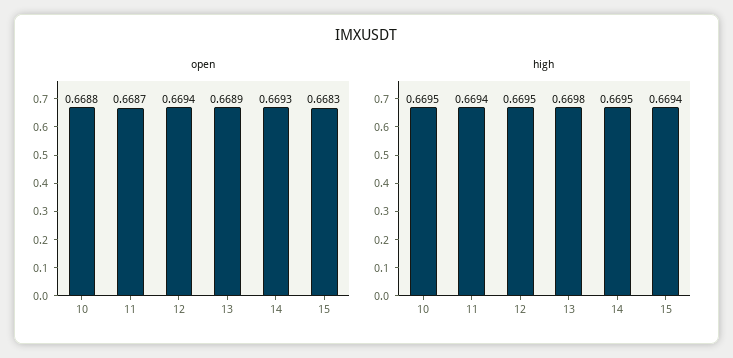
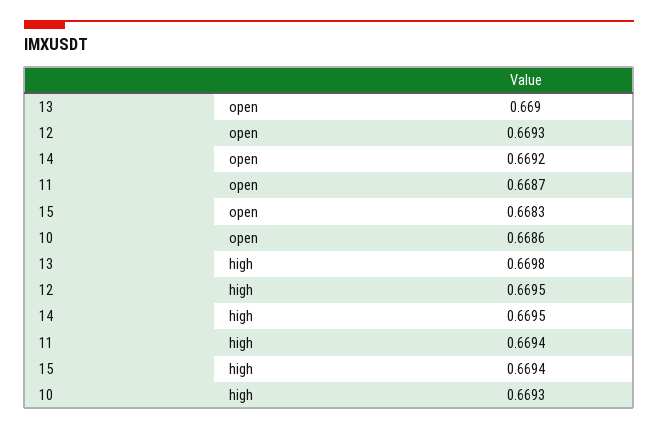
open, 10: 0.6688 -> 0.6686
open, 12: 0.6694 -> 0.6693
open, 13: 0.6689 -> 0.669
open, 14: 0.6693 -> 0.6692
high, 10: 0.6695 -> 0.6693

